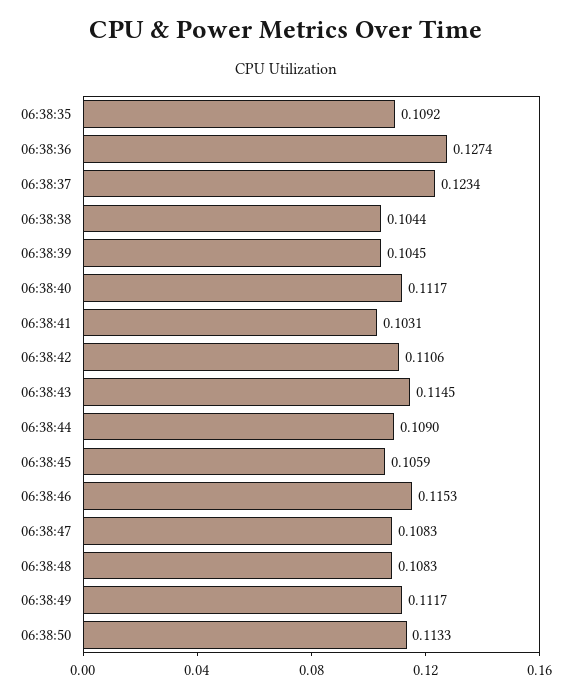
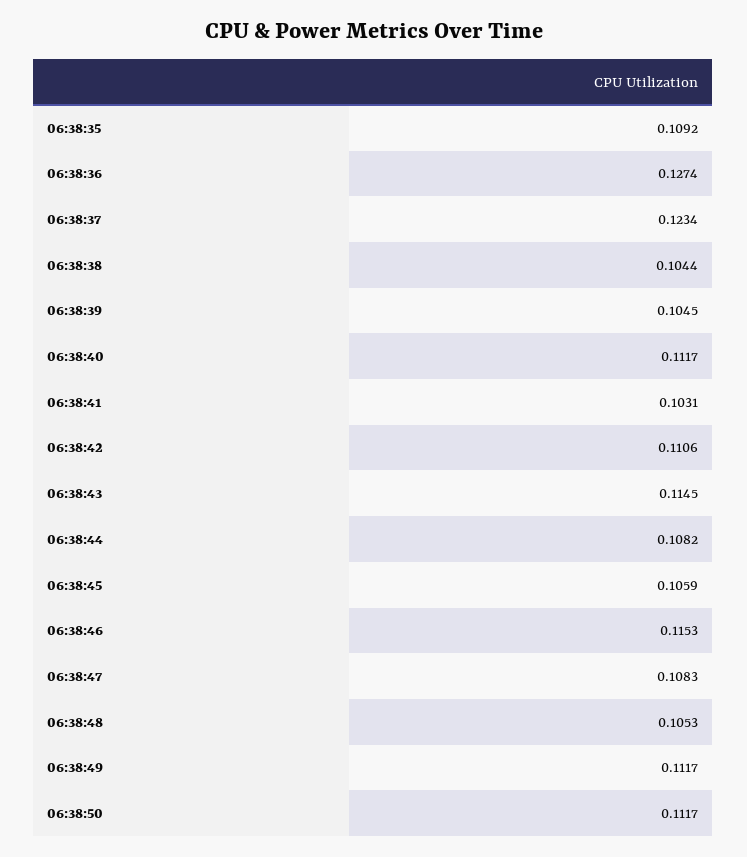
06:38:44: 0.109 -> 0.1082
06:38:48: 0.1083 -> 0.1053
06:38:50: 0.1133 -> 0.1117

